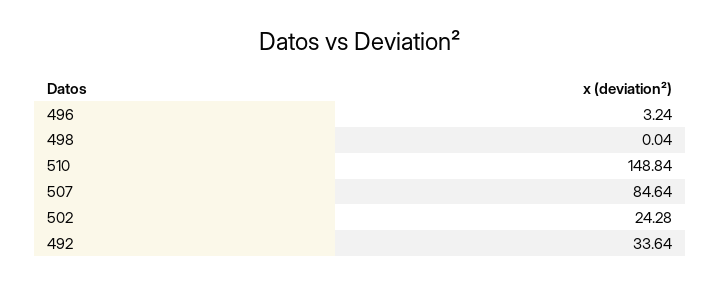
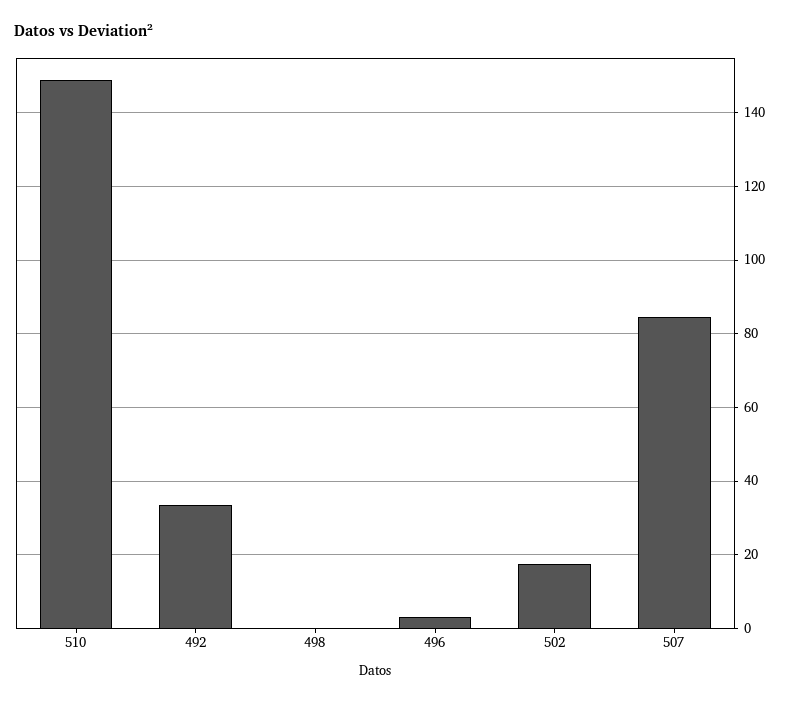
502: 24.28 -> 18

